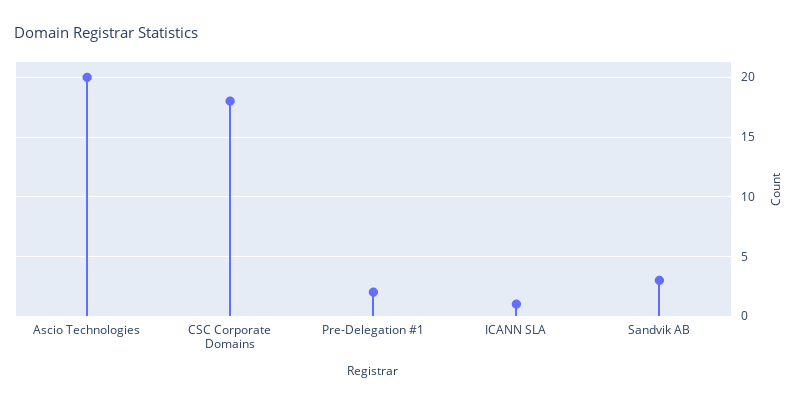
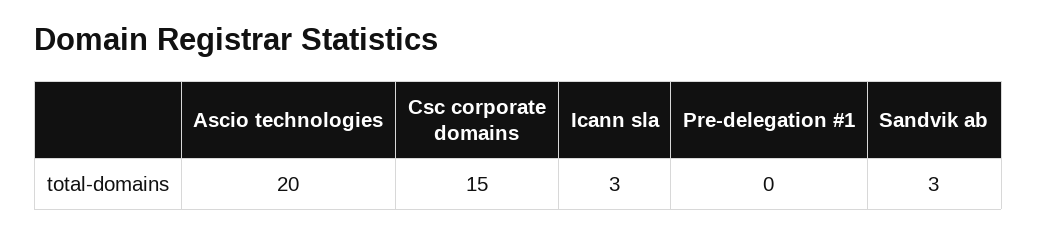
CSC Corporate Domains: 18 -> 15
Pre-Delegation #1: 2 -> 0
ICANN SLA: 1 -> 3

